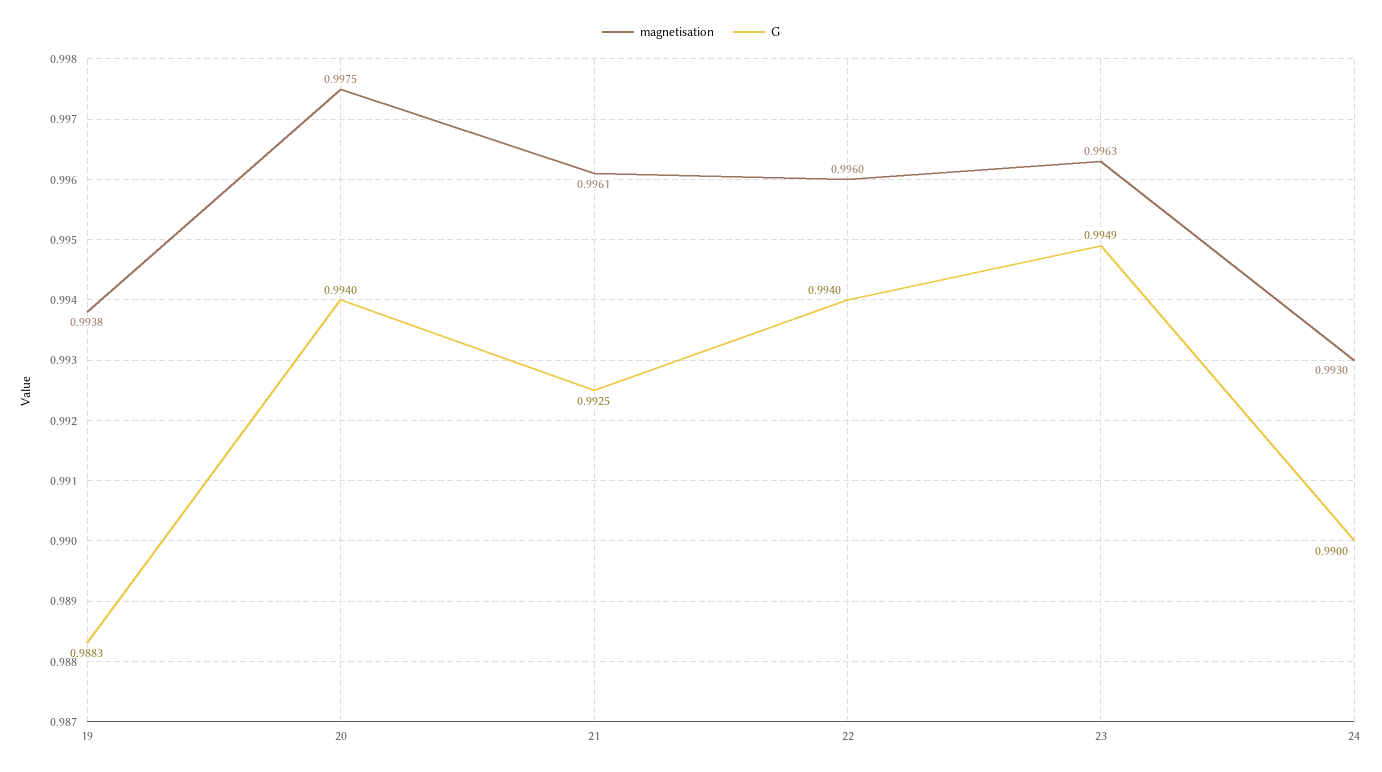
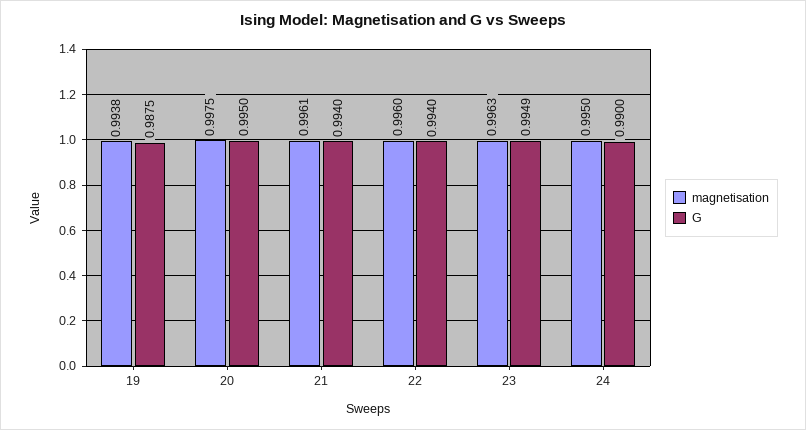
G, 19: 0.9883 -> 0.9875
G, 20: 0.994 -> 0.995
G, 21: 0.9925 -> 0.994
magnetisation, 24: 0.993 -> 0.995

